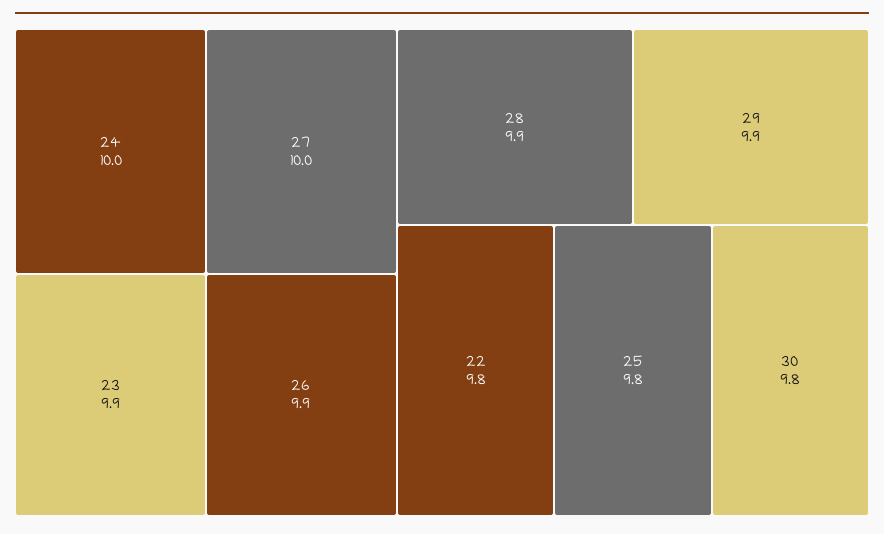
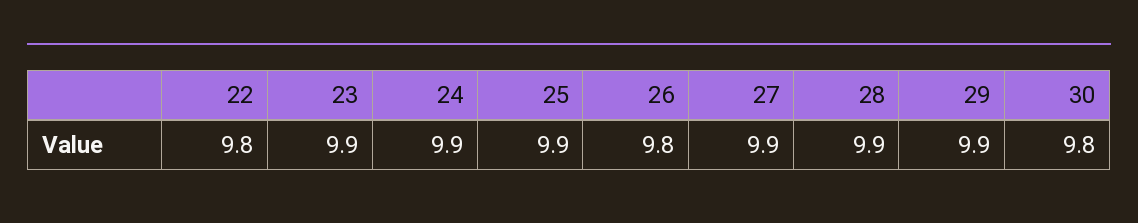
24: 10 -> 9.9
27: 10 -> 9.9
26: 9.9 -> 9.8
25: 9.8 -> 9.9

